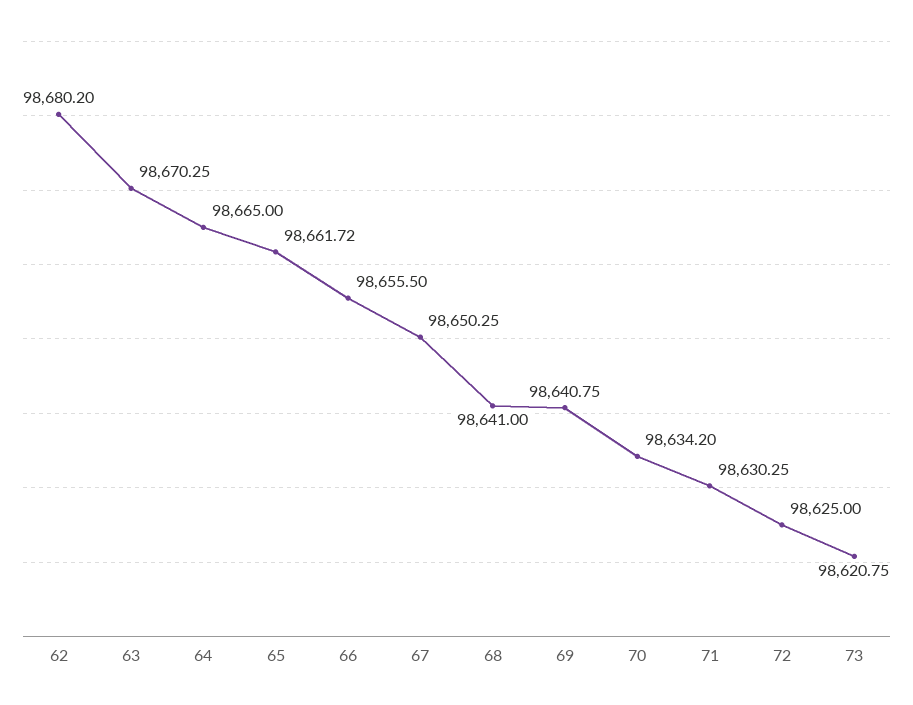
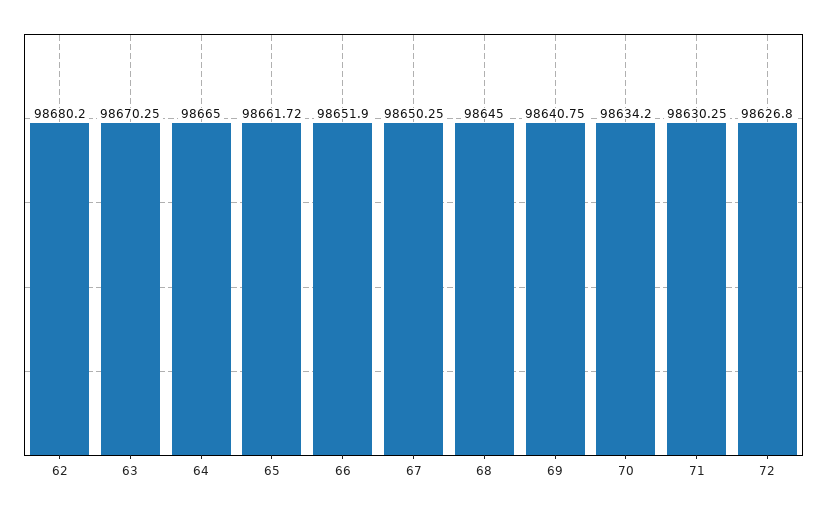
66: 98655.5 -> 98651.9
68: 98641 -> 98645
72: 98625 -> 98626.8
73: 98620.75 -> none

